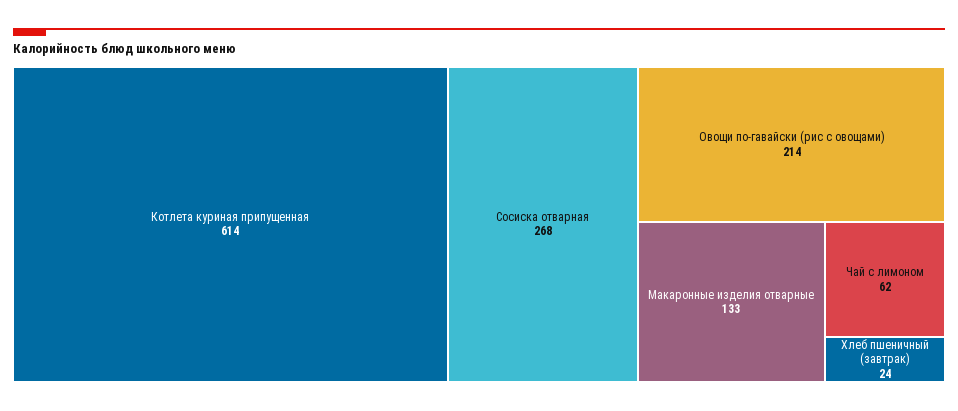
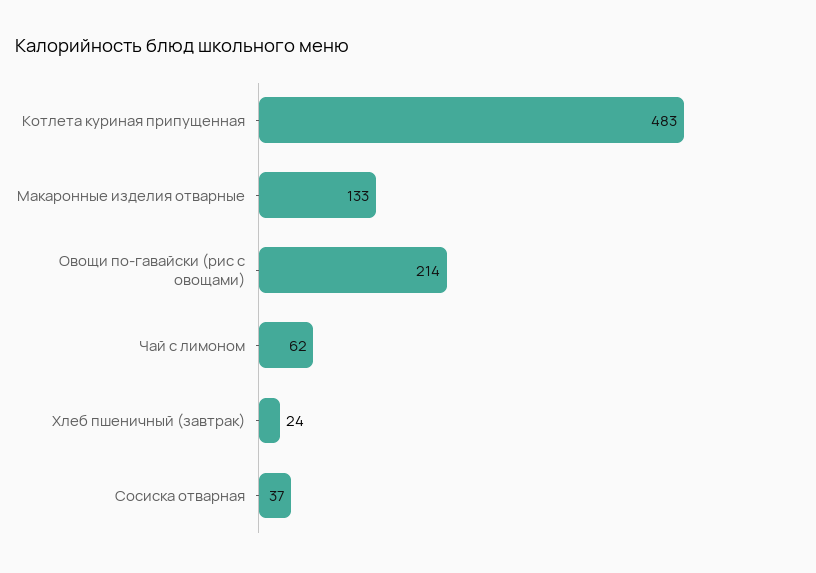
Котлета куриная припущенная: 614 -> 483
Сосиска отварная: 268 -> 37

